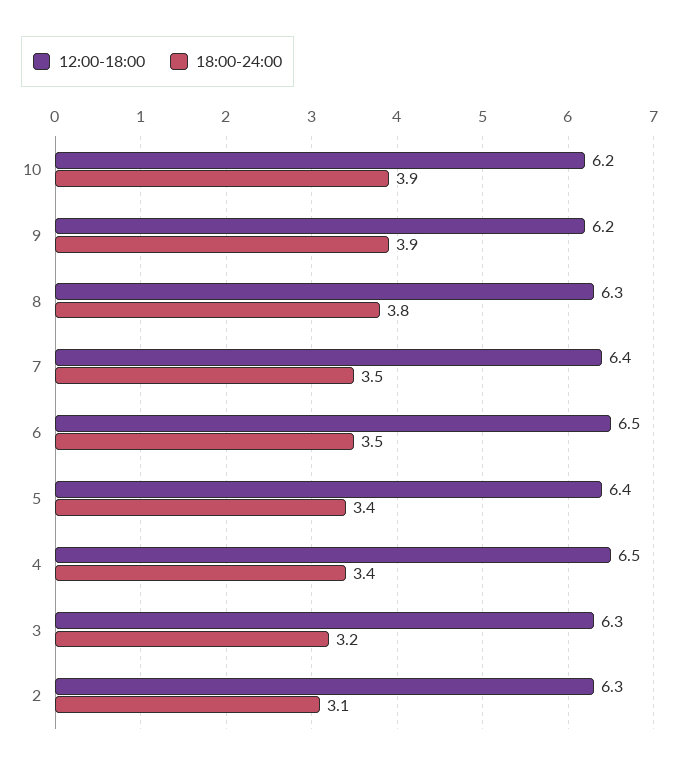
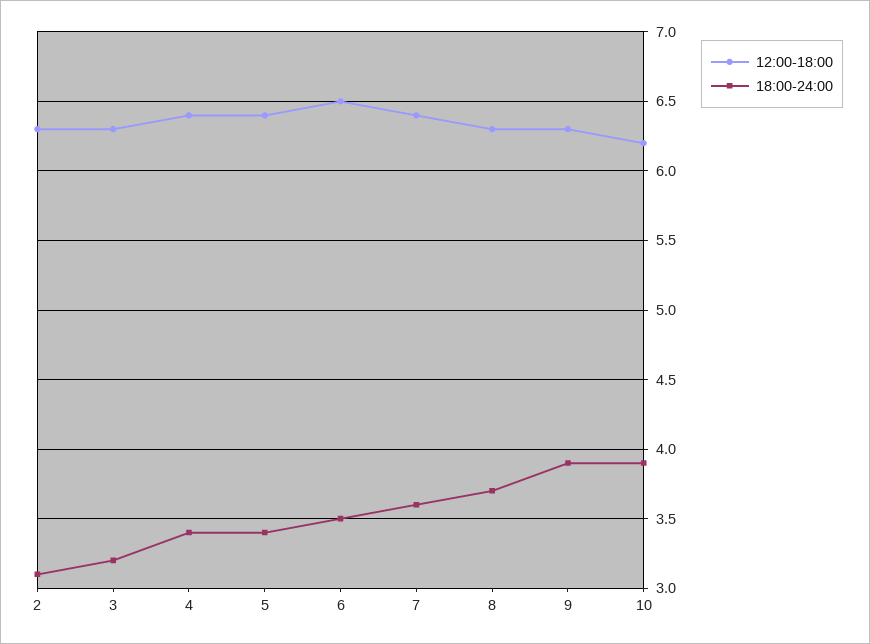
12:00-18:00, 9: 6.2 -> 6.3
18:00-24:00, 8: 3.8 -> 3.7
18:00-24:00, 7: 3.5 -> 3.6
12:00-18:00, 4: 6.5 -> 6.4

